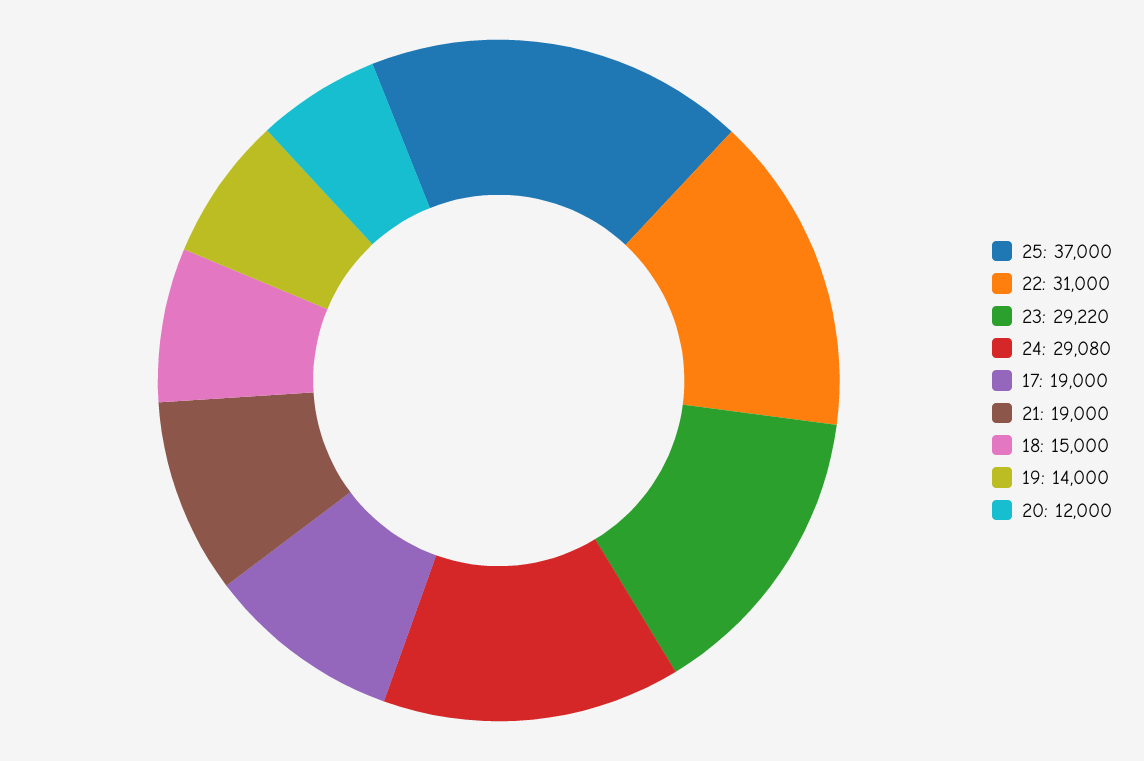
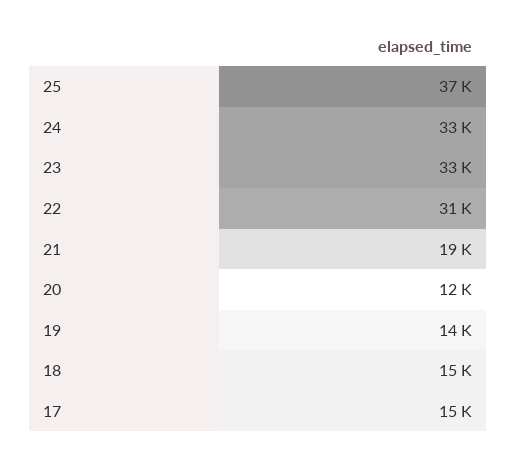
23: 29220 -> 33000
24: 29080 -> 33000
17: 19000 -> 15000

